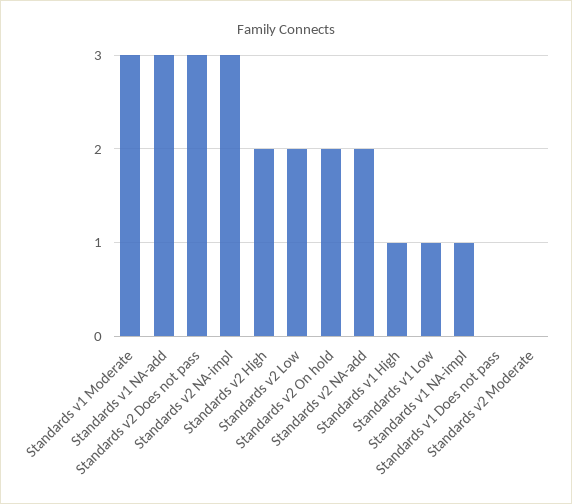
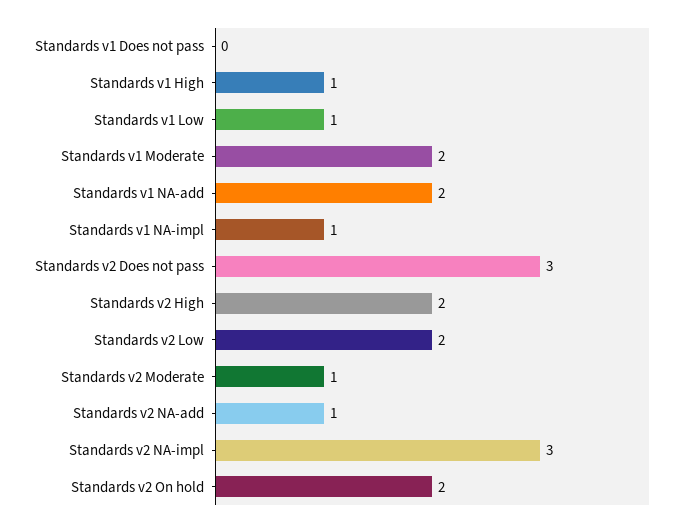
Standards v1 Moderate: 3 -> 2
Standards v1 NA-add: 3 -> 2
Standards v2 NA-add: 2 -> 1
Standards v2 Moderate: 0 -> 1

